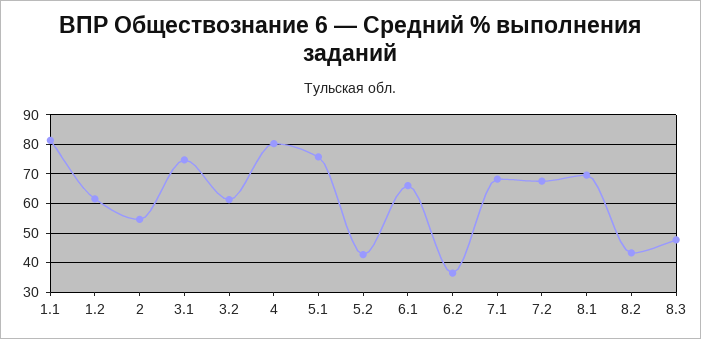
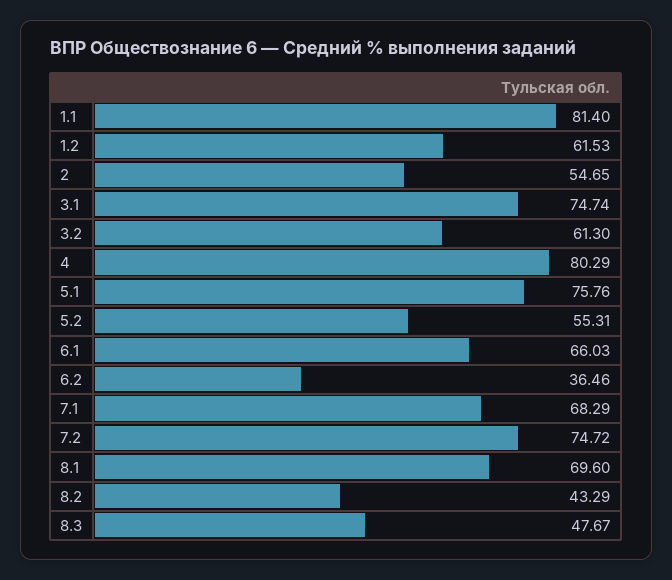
5.2: 42.5 -> 55.31
7.2: 67.5 -> 74.72

